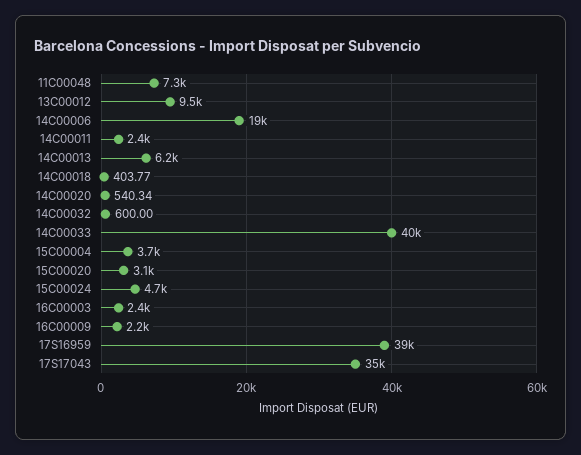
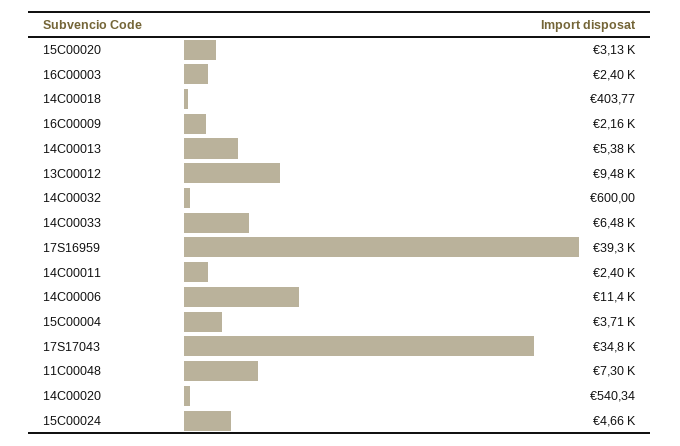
14C00006: 19000 -> 11400
14C00013: 6200 -> 5380
14C00033: 40000 -> 6480

